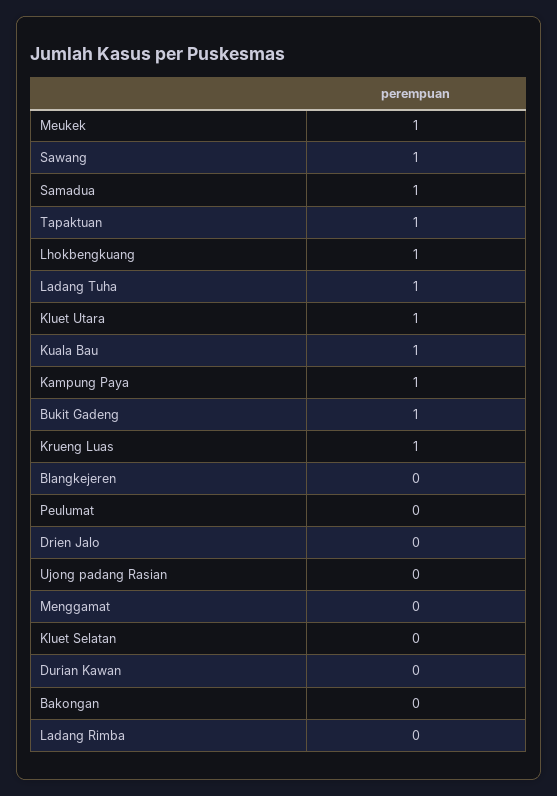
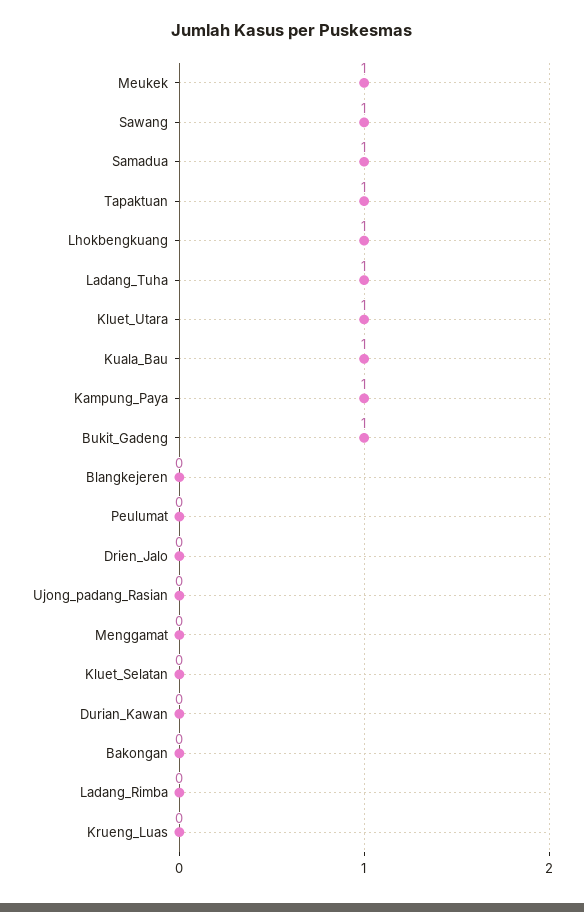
Krueng Luas: 1 -> 0

